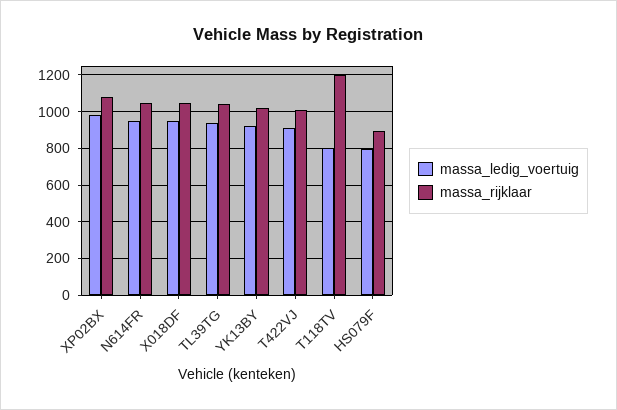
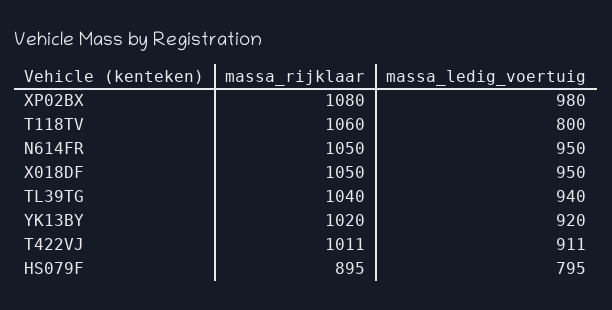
massa_rijklaar, T118TV: 1200 -> 1060

